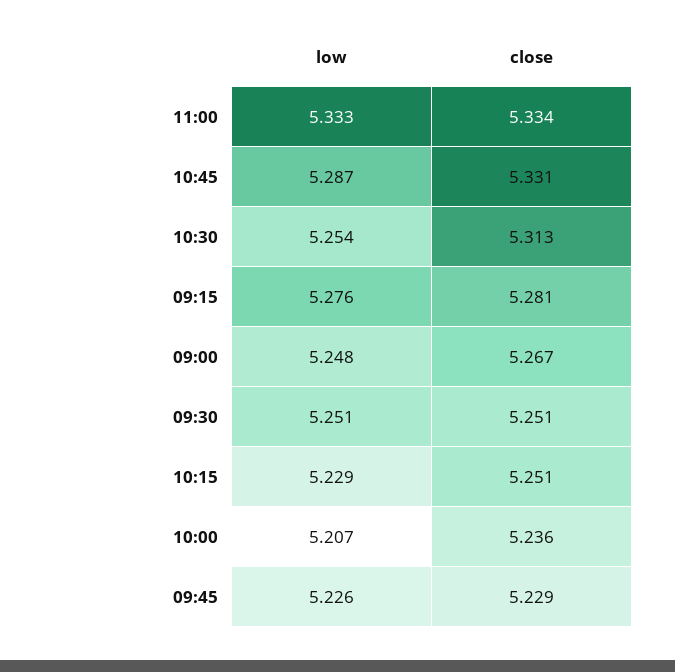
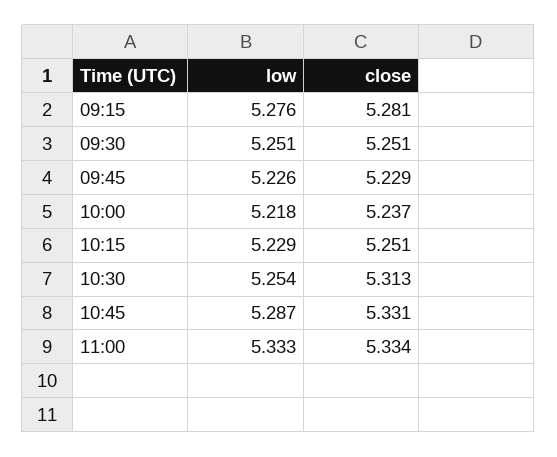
low, 09:00: 5.248 -> none
close, 09:00: 5.267 -> none
low, 10:00: 5.207 -> 5.218
close, 10:00: 5.236 -> 5.237

